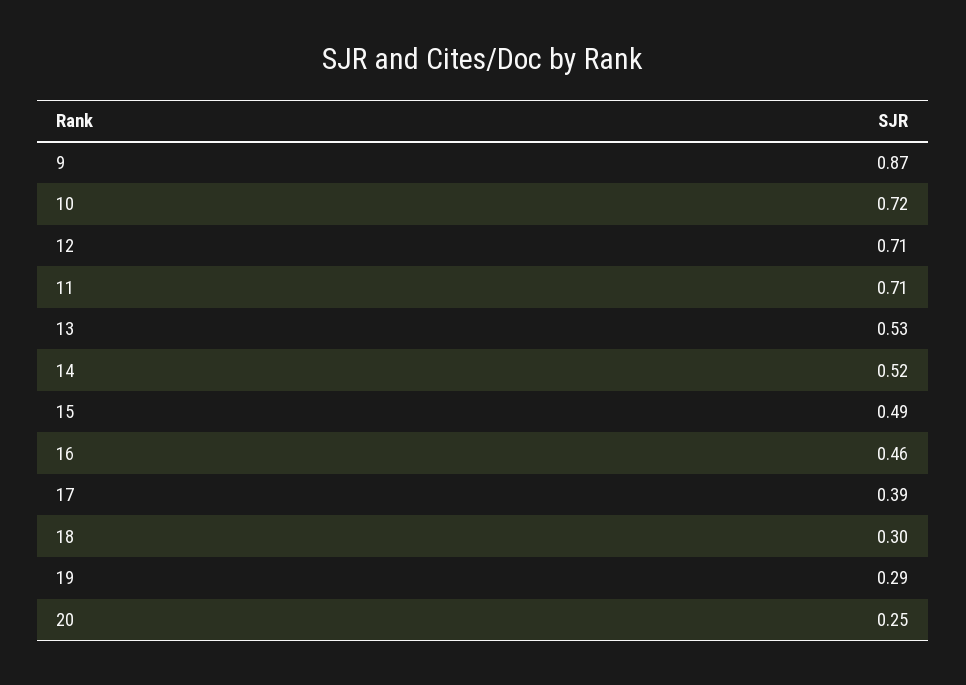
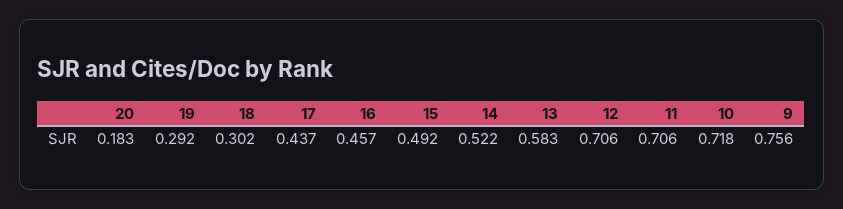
9: 0.87 -> 0.756
13: 0.53 -> 0.583
17: 0.39 -> 0.437
20: 0.25 -> 0.183

